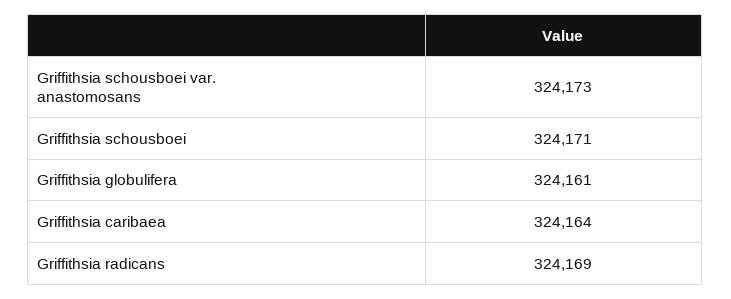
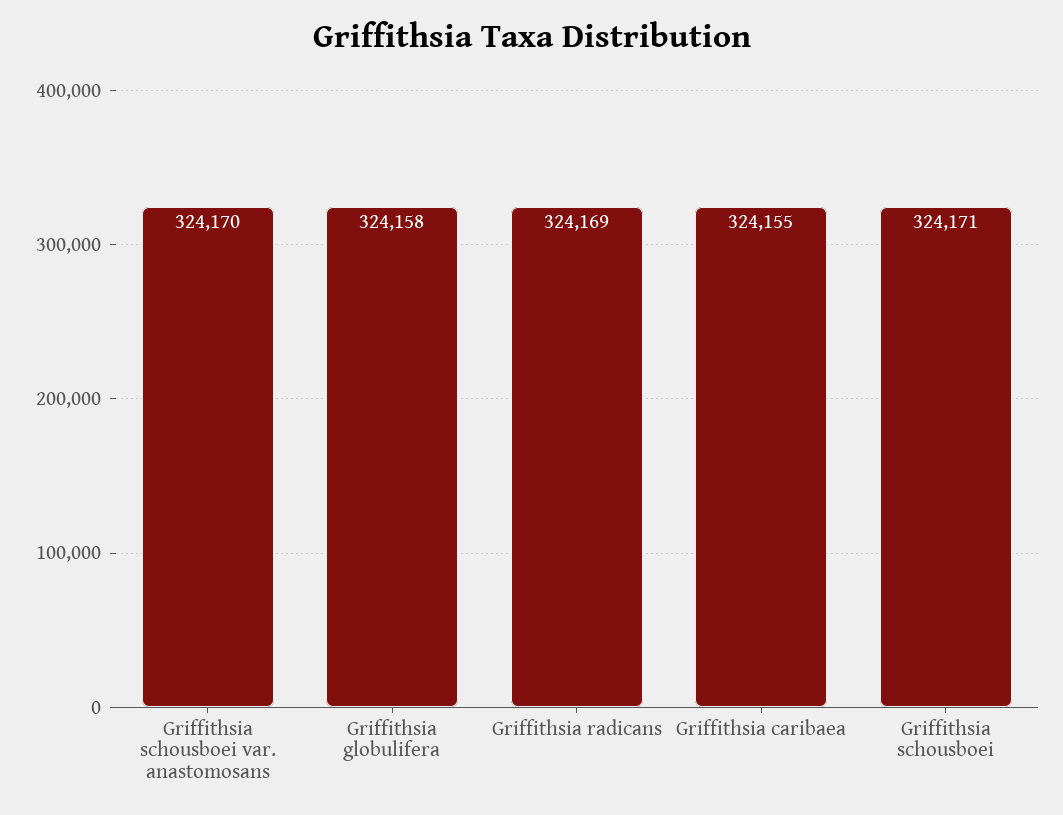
Griffithsia schousboei var. anastomosans: 324173 -> 324170
Griffithsia globulifera: 324161 -> 324158
Griffithsia caribaea: 324164 -> 324155

